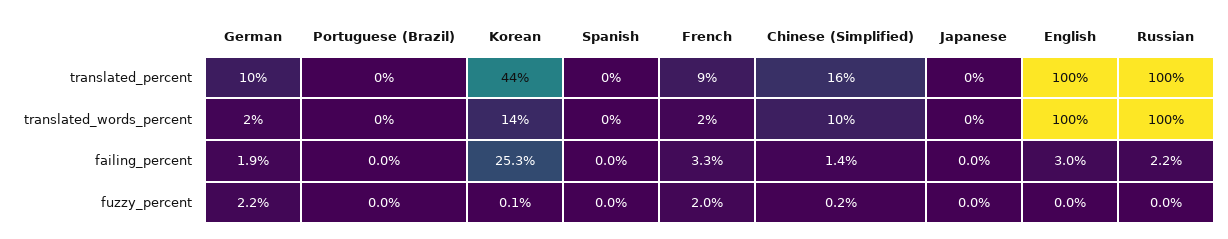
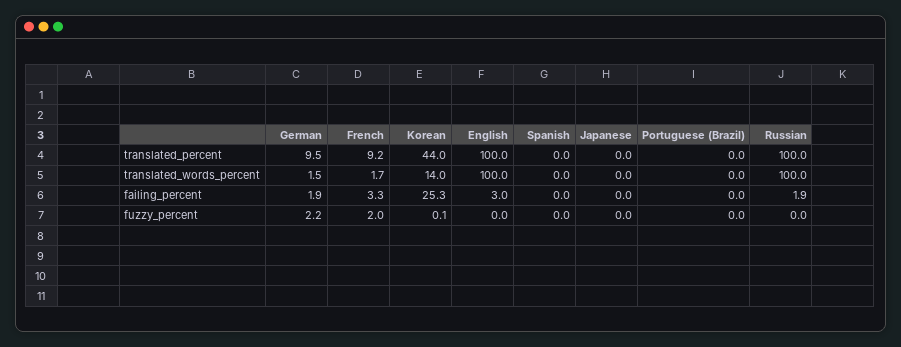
Chinese (Simplified), translated_percent: 16 -> none
Chinese (Simplified), translated_words_percent: 10 -> none
Chinese (Simplified), failing_percent: 1.4 -> none
Russian, failing_percent: 2.2 -> 1.9
Chinese (Simplified), fuzzy_percent: 0.2 -> none

